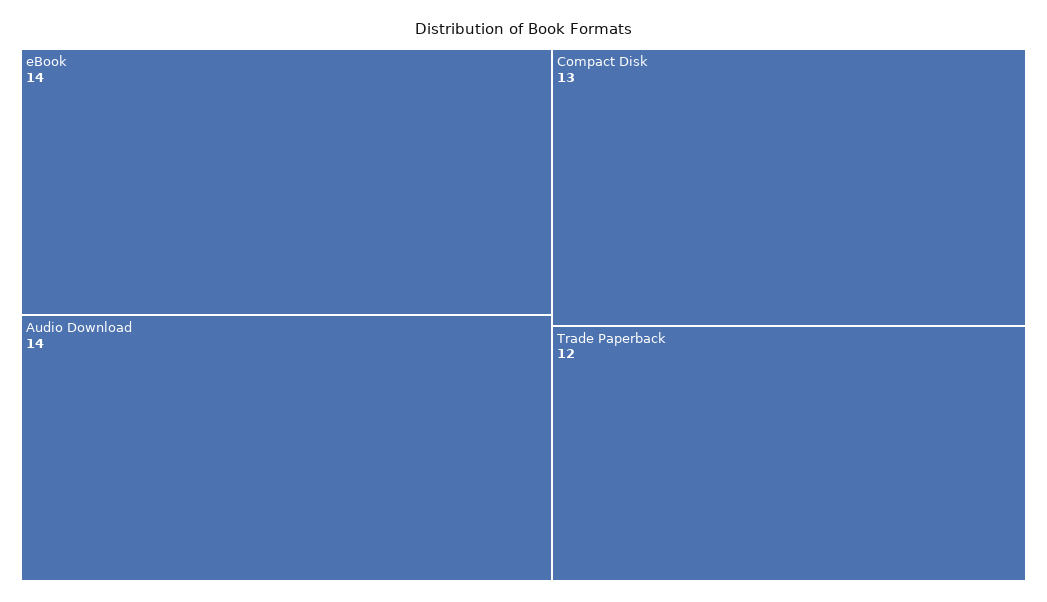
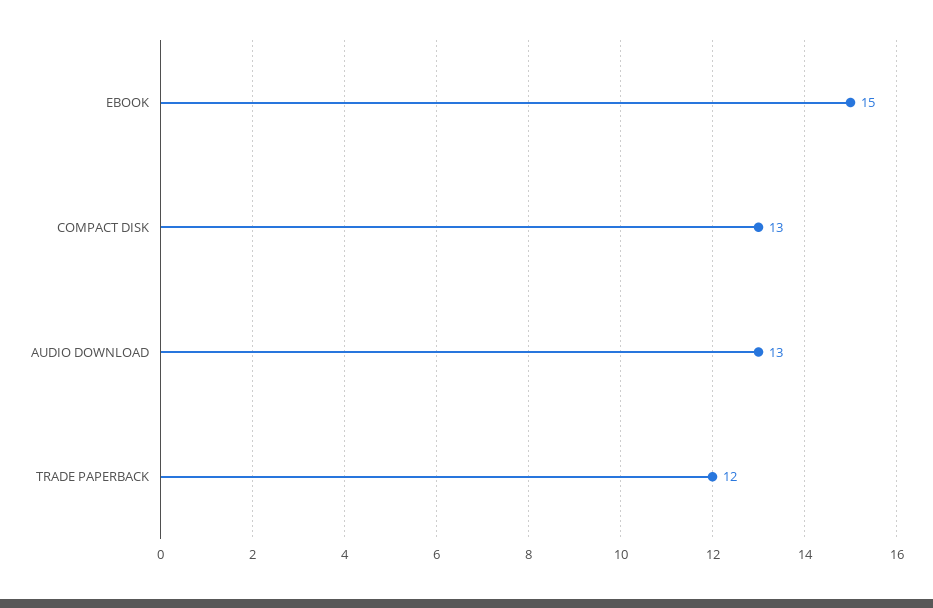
eBook: 14 -> 15
Audio Download: 14 -> 13

